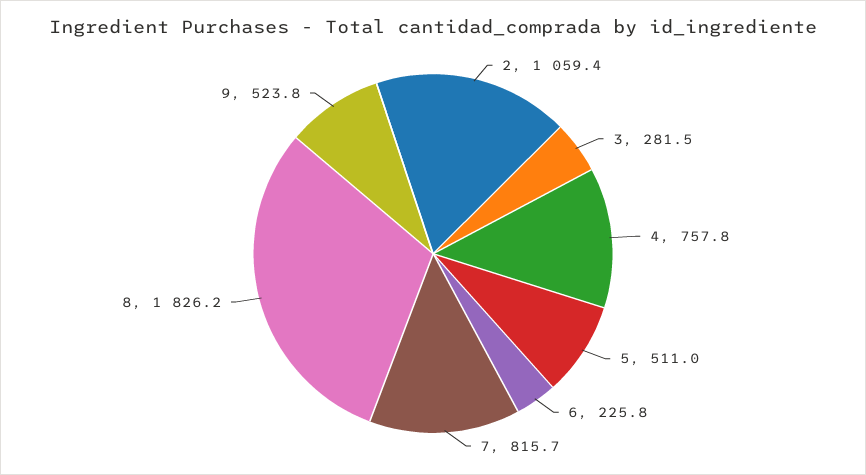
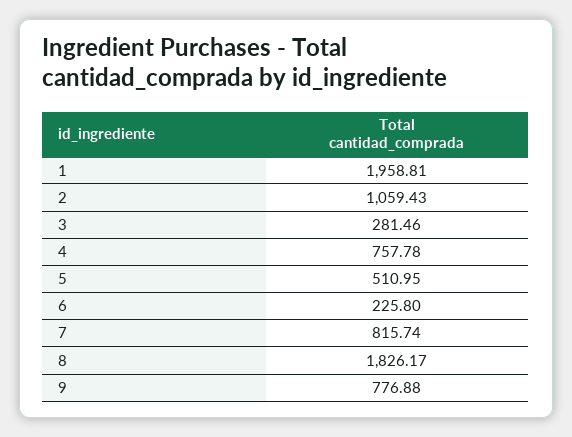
9: 523.8 -> 776.88
1: none -> 1958.81

